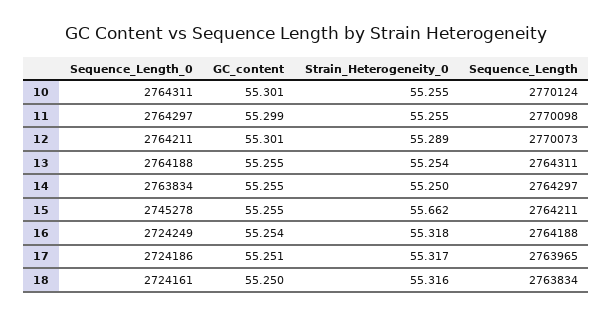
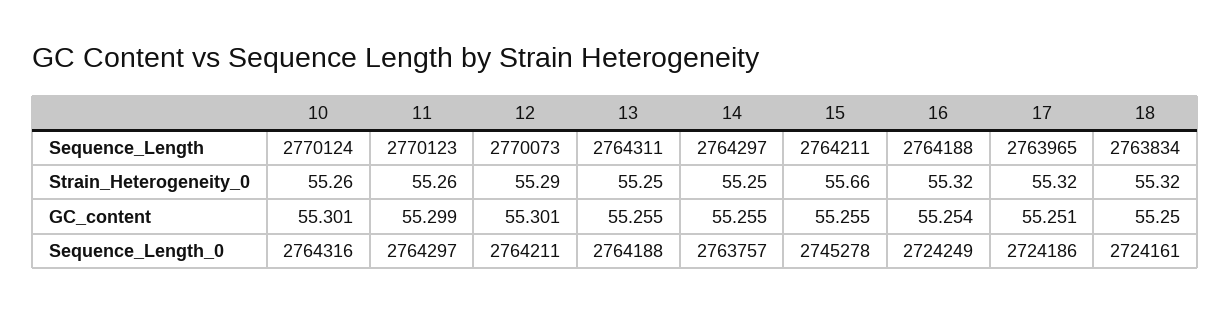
Sequence_Length_0, 10: 2764311 -> 2764316
Sequence_Length, 11: 2770098 -> 2770123
Sequence_Length_0, 14: 2763834 -> 2763757

